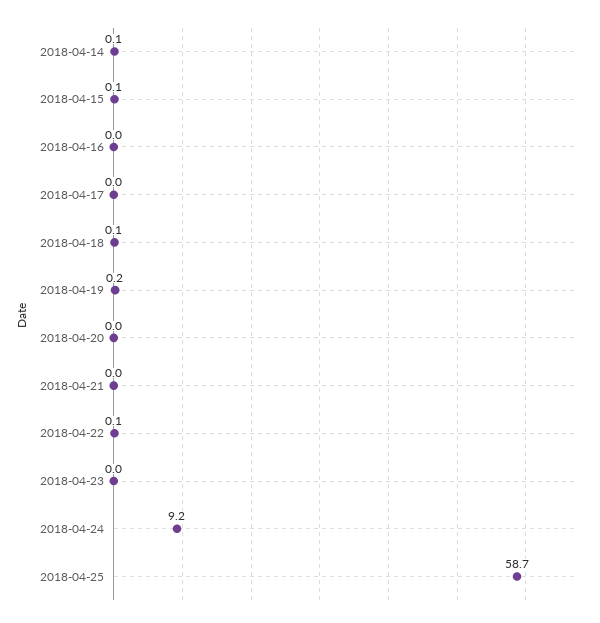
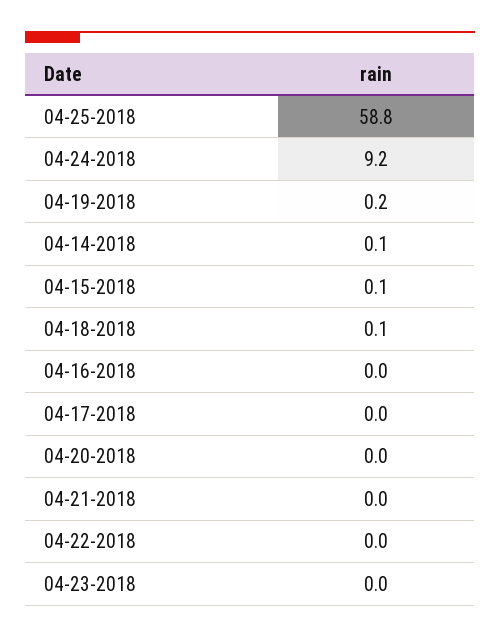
2018-04-22: 0.1 -> 0
2018-04-25: 58.7 -> 58.8

